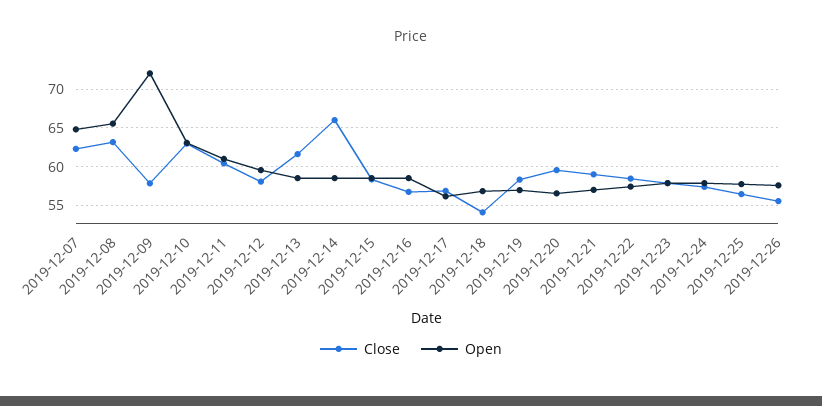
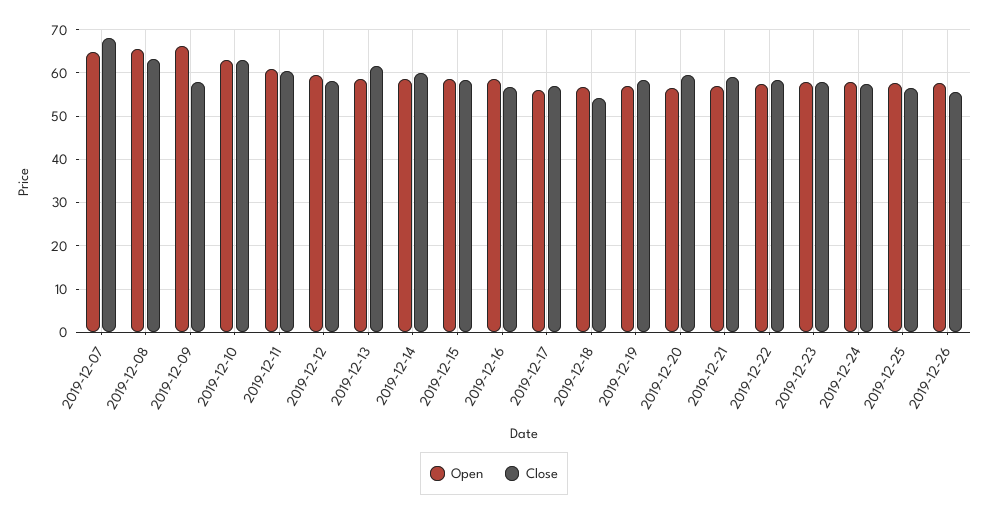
Close, 2019-12-07: 62 -> 68
Open, 2019-12-09: 72 -> 66
Close, 2019-12-14: 66 -> 60

